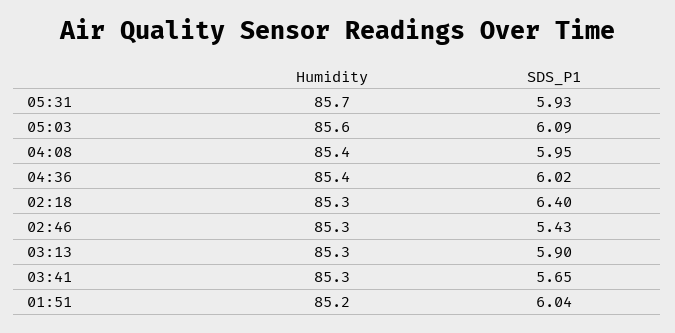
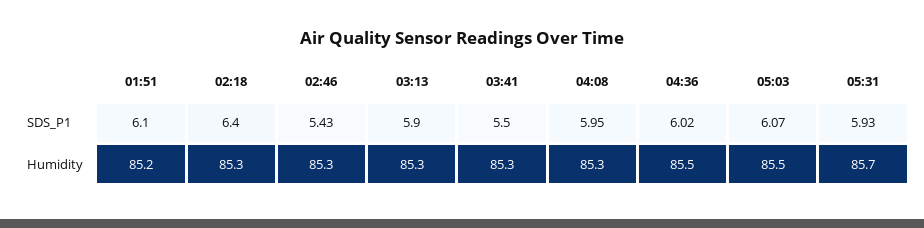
Humidity, 05:03: 85.6 -> 85.5
SDS_P1, 05:03: 6.09 -> 6.07
Humidity, 04:08: 85.4 -> 85.3
Humidity, 04:36: 85.4 -> 85.5
SDS_P1, 03:41: 5.65 -> 5.5
SDS_P1, 01:51: 6.04 -> 6.1

